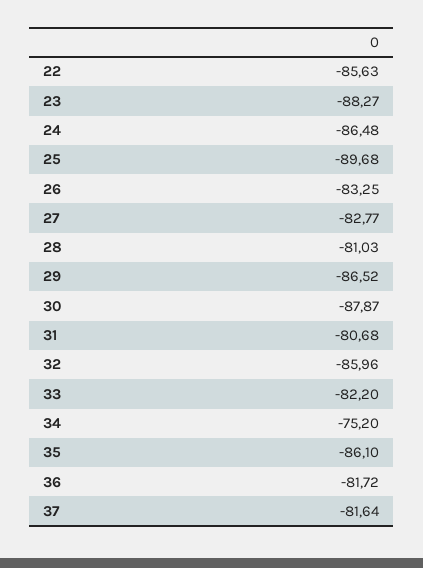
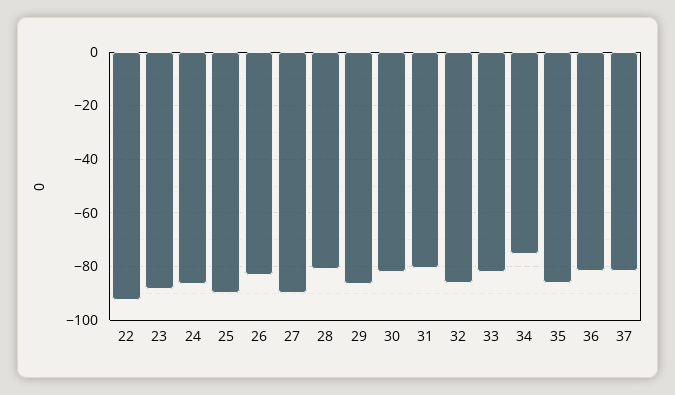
22: -85.63 -> -92.5
27: -82.77 -> -90
30: -87.87 -> -82.5

